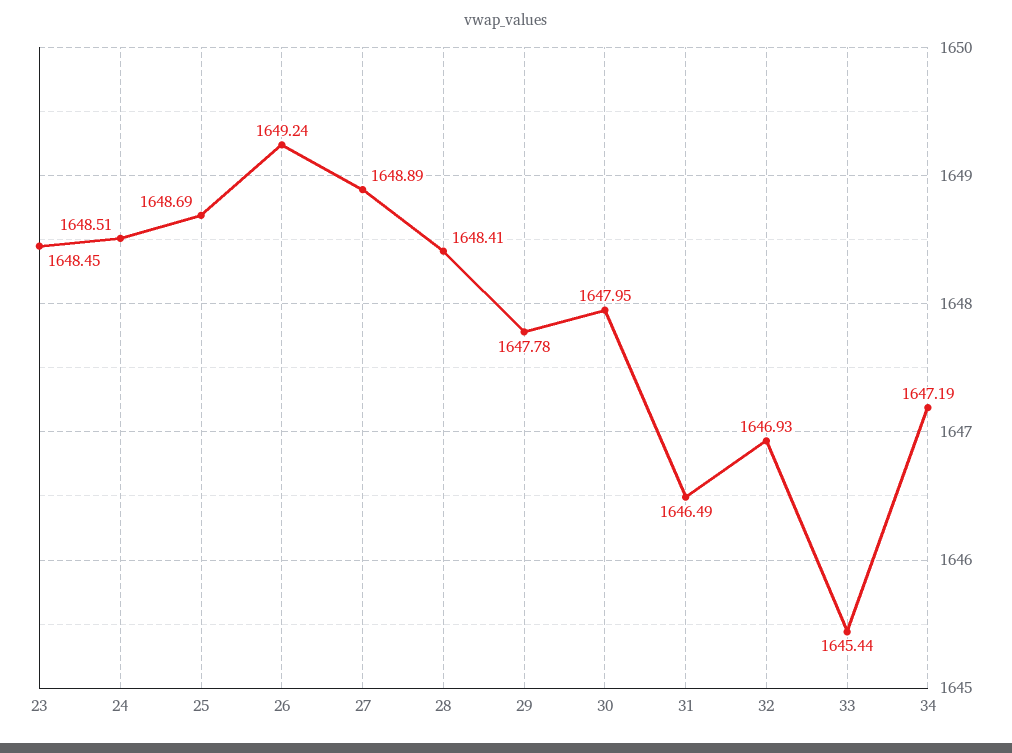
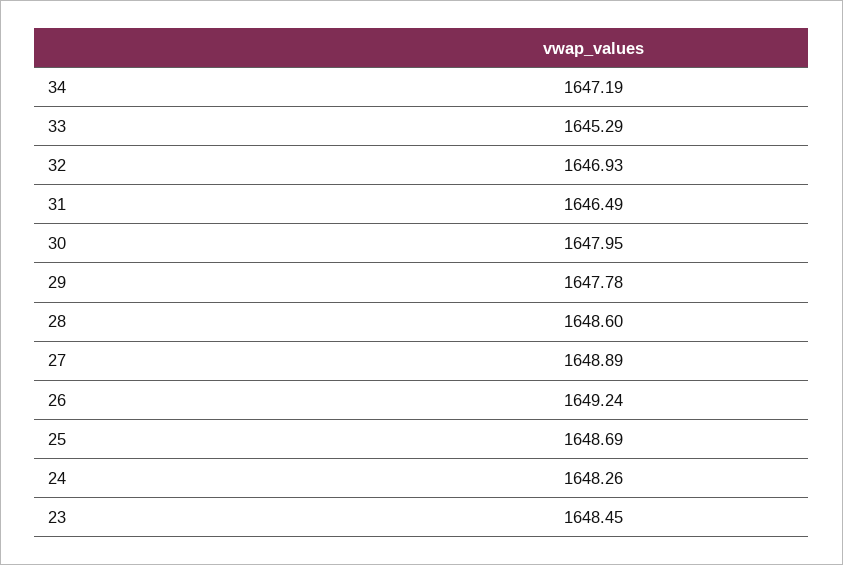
24: 1648.51 -> 1648.26
28: 1648.41 -> 1648.6
33: 1645.44 -> 1645.29

